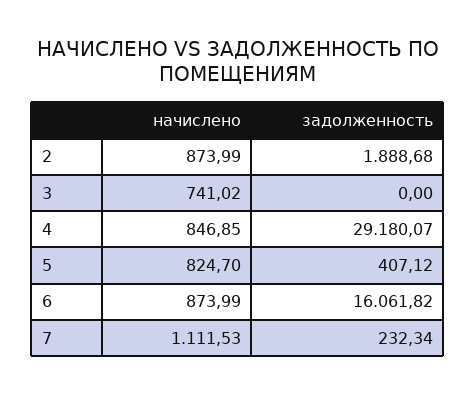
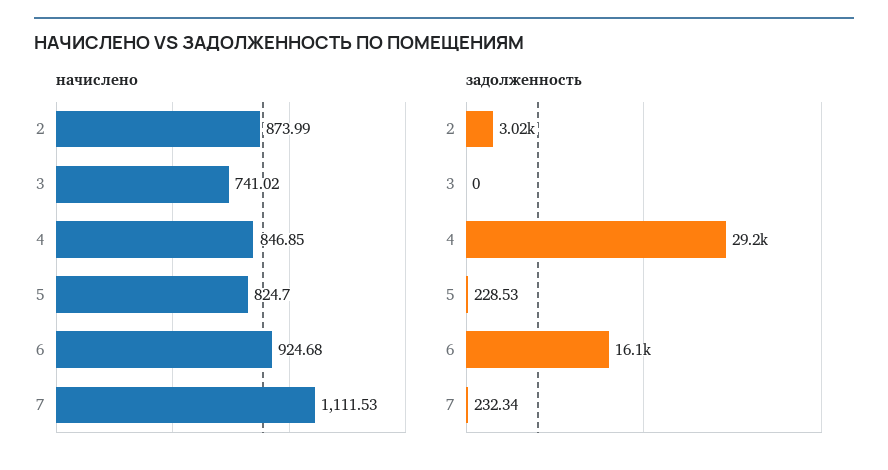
задолженность, 2: 1888.68 -> 3020
задолженность, 5: 407.12 -> 228.53
начислено, 6: 873.99 -> 924.68

